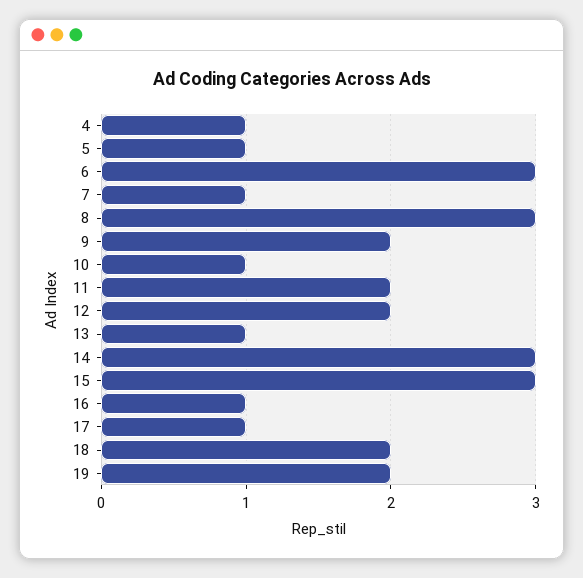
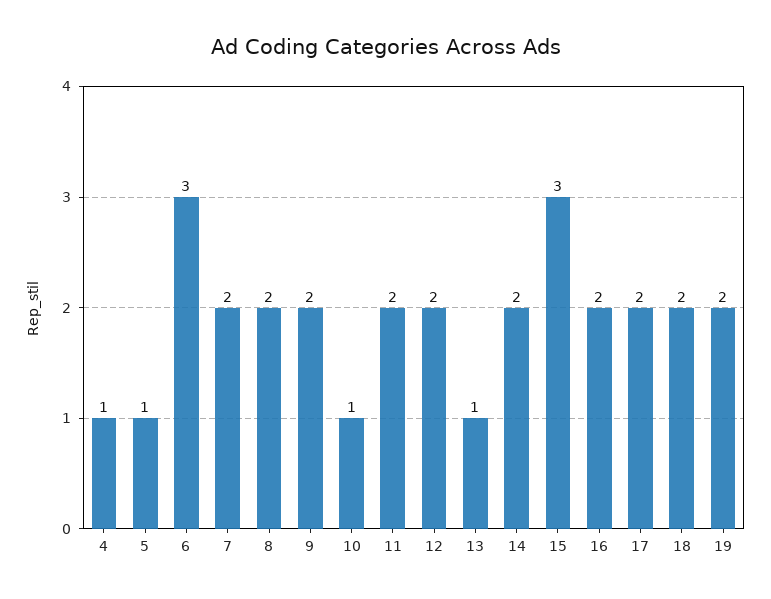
7: 1 -> 2
8: 3 -> 2
14: 3 -> 2
16: 1 -> 2
17: 1 -> 2

